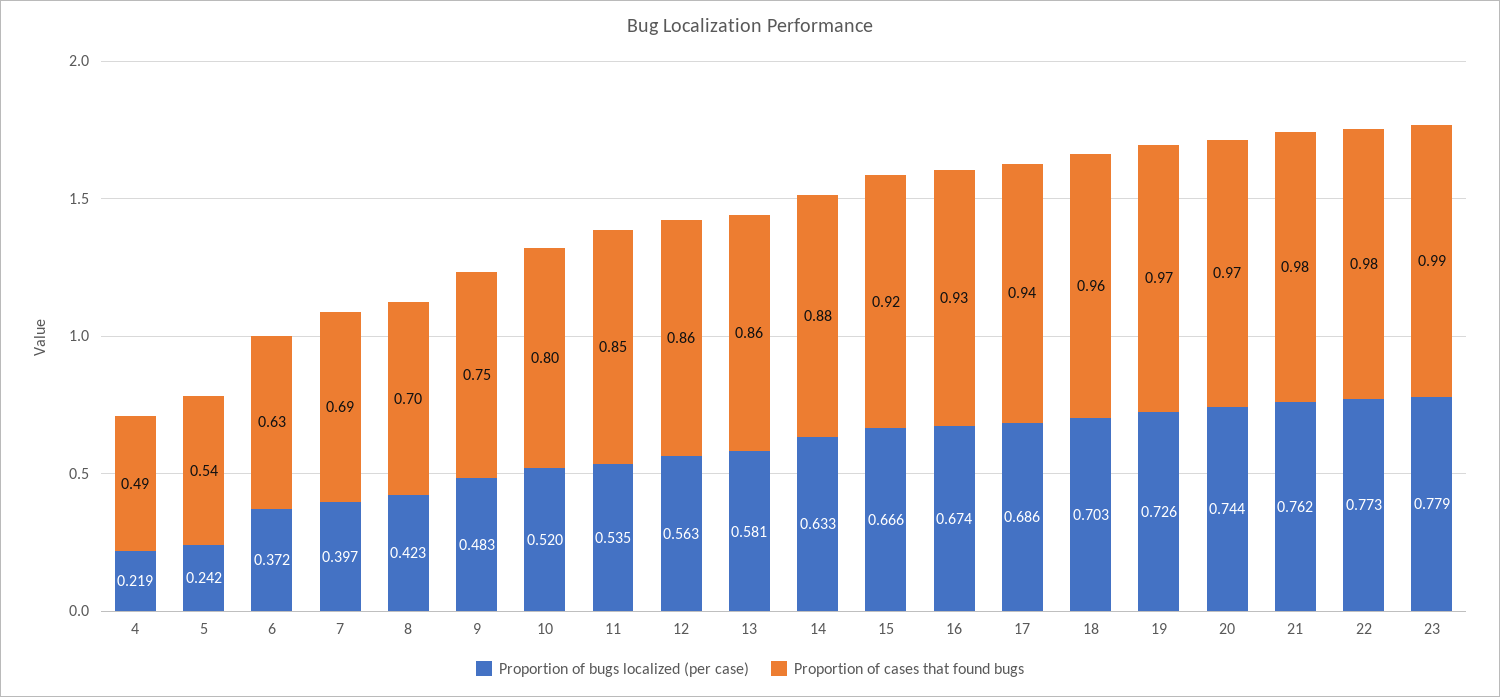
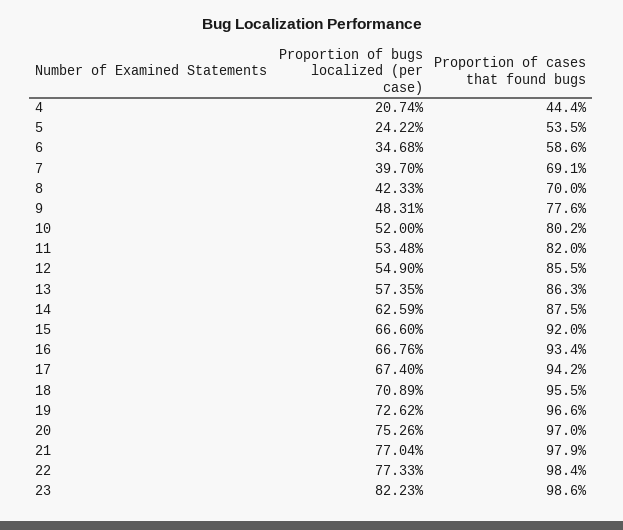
Proportion of bugs localized (per case), 4: 0.219 -> 0.2074
Proportion of cases that found bugs, 4: 0.49 -> 0.444
Proportion of bugs localized (per case), 6: 0.372 -> 0.3468
Proportion of cases that found bugs, 6: 0.63 -> 0.586
Proportion of cases that found bugs, 9: 0.75 -> 0.776
Proportion of cases that found bugs, 11: 0.85 -> 0.82
Proportion of bugs localized (per case), 12: 0.563 -> 0.549
Proportion of bugs localized (per case), 13: 0.581 -> 0.5735
Proportion of bugs localized (per case), 14: 0.633 -> 0.6259
Proportion of bugs localized (per case), 16: 0.674 -> 0.6676
Proportion of bugs localized (per case), 17: 0.686 -> 0.674
Proportion of bugs localized (per case), 18: 0.703 -> 0.7089
Proportion of bugs localized (per case), 20: 0.744 -> 0.7526
Proportion of bugs localized (per case), 21: 0.762 -> 0.7704
Proportion of bugs localized (per case), 23: 0.779 -> 0.8223

